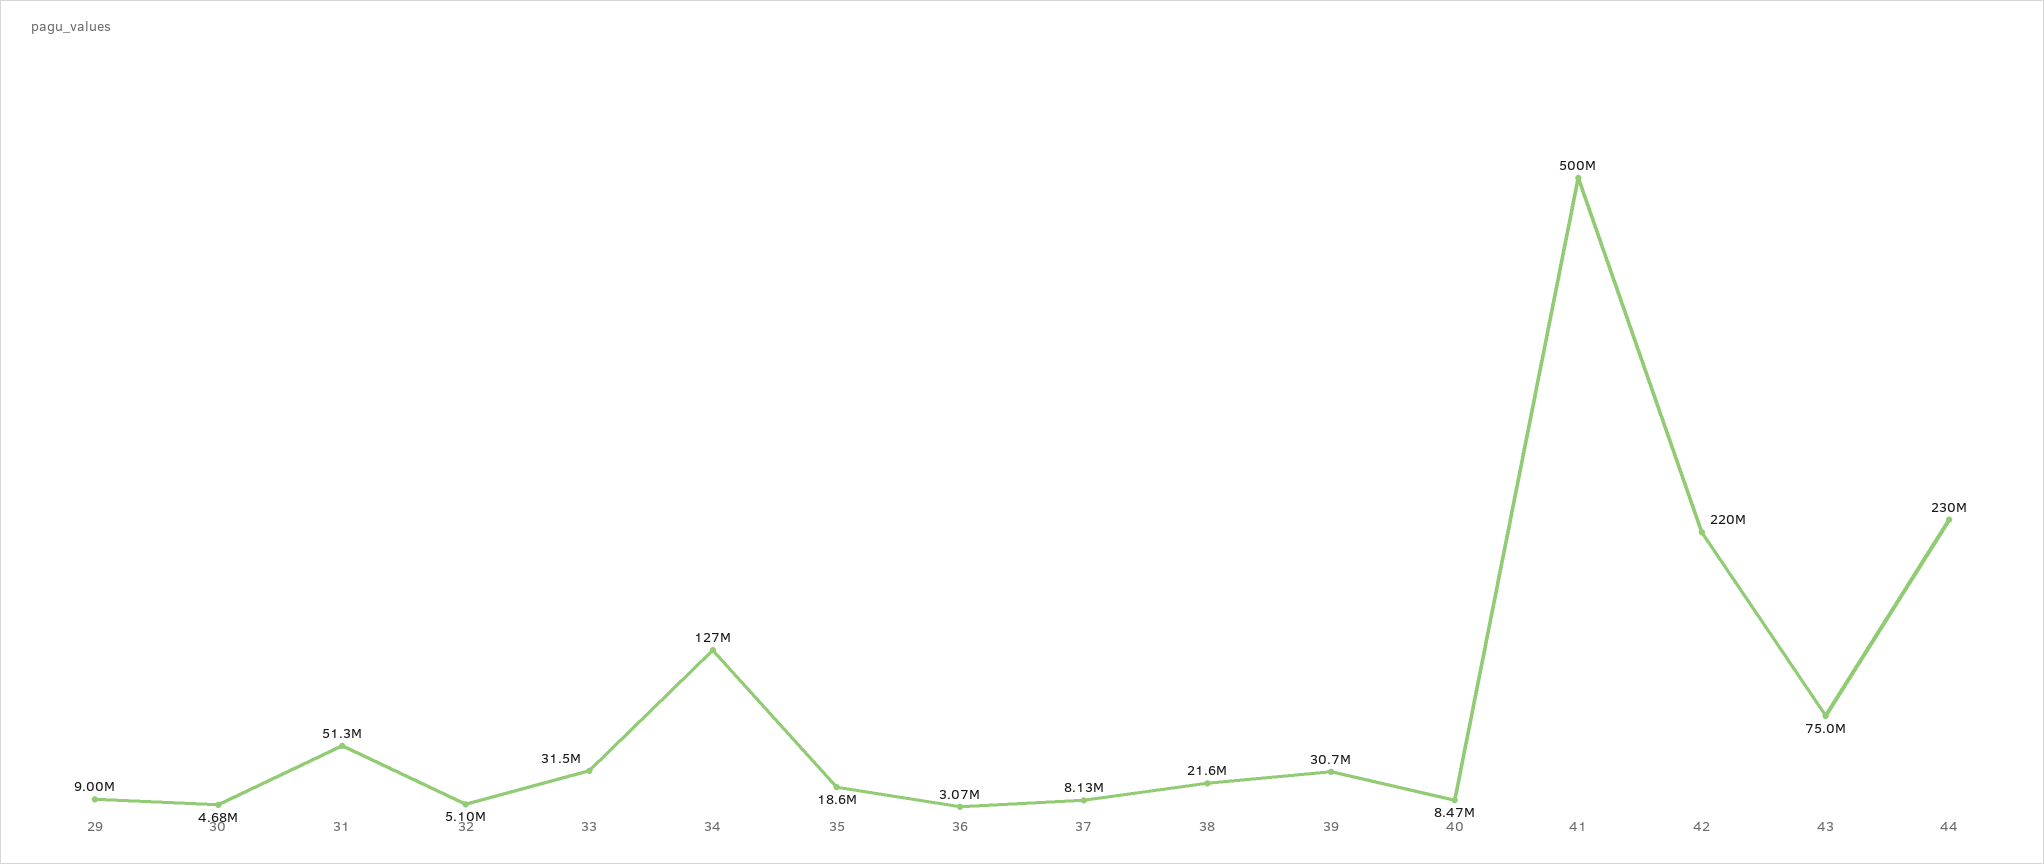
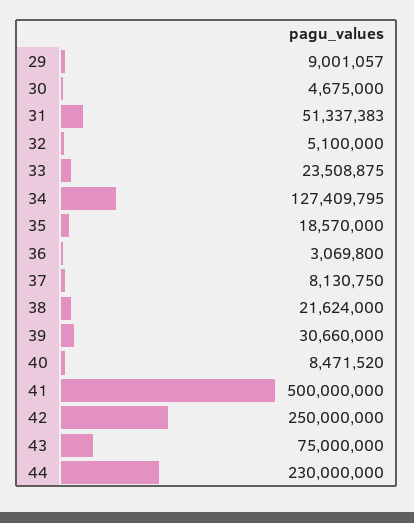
33: 31500000 -> 23508875
42: 220000000 -> 250000000

